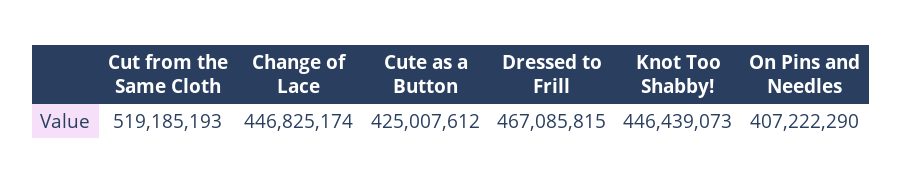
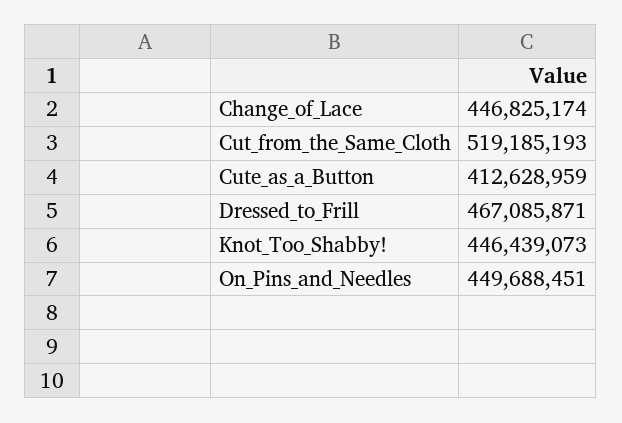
Cute as a Button: 425007612 -> 412628959
Dressed to Frill: 467085815 -> 467085871
On Pins and Needles: 407222290 -> 449688451

